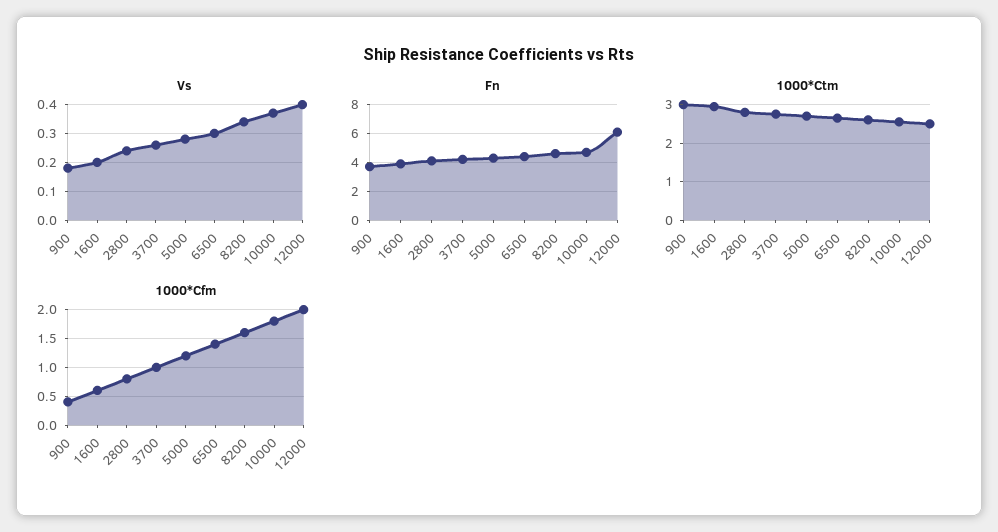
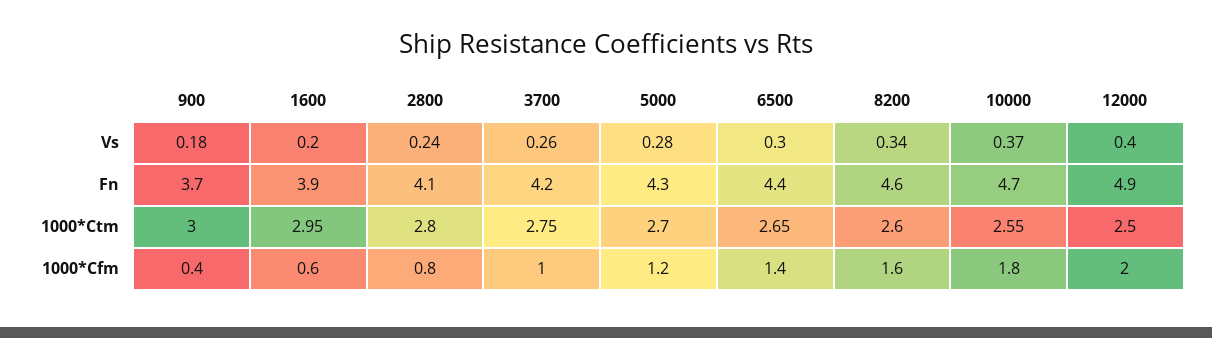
Fn, 12000: 6 -> 4.9

